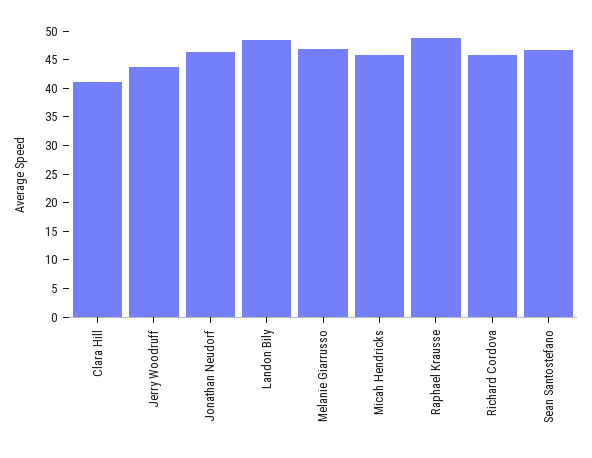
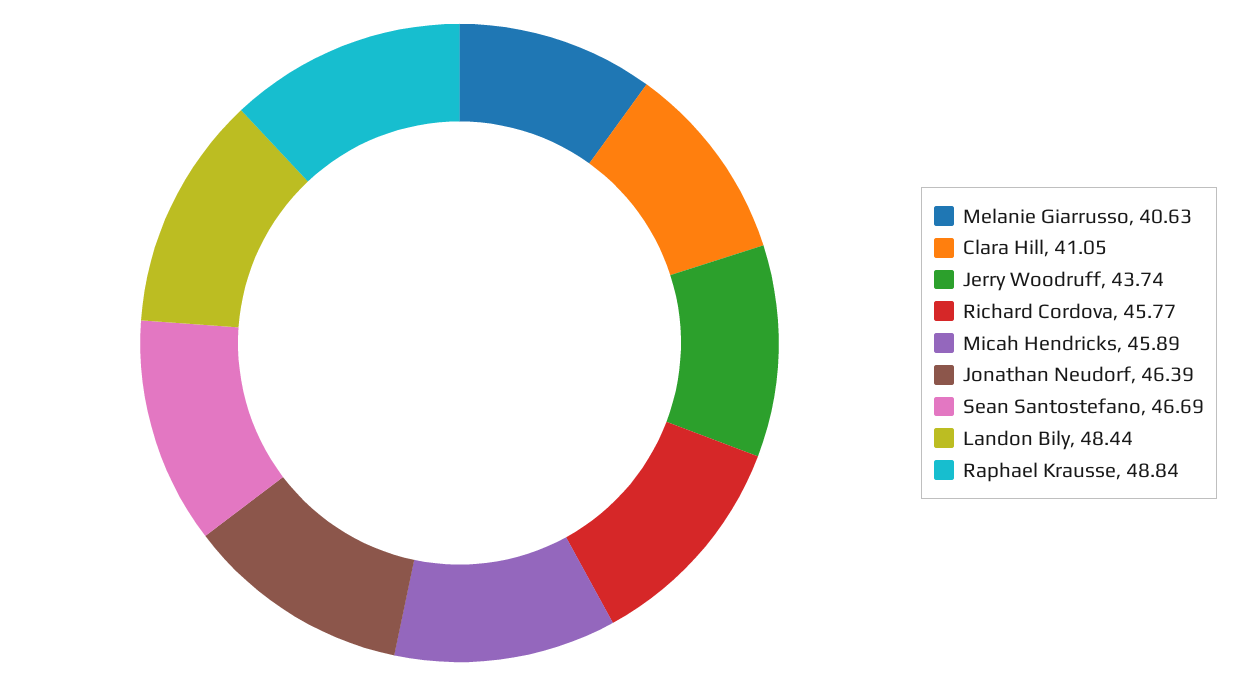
Melanie Giarrusso: 47.5 -> 40.63

